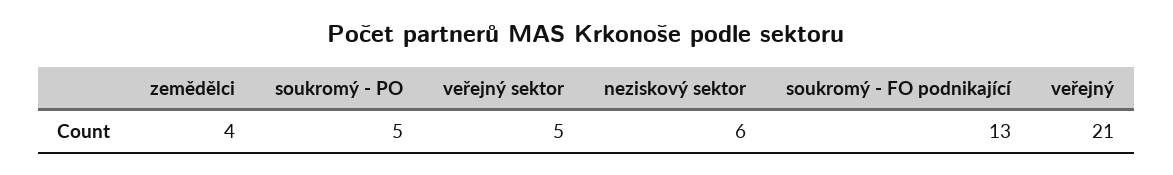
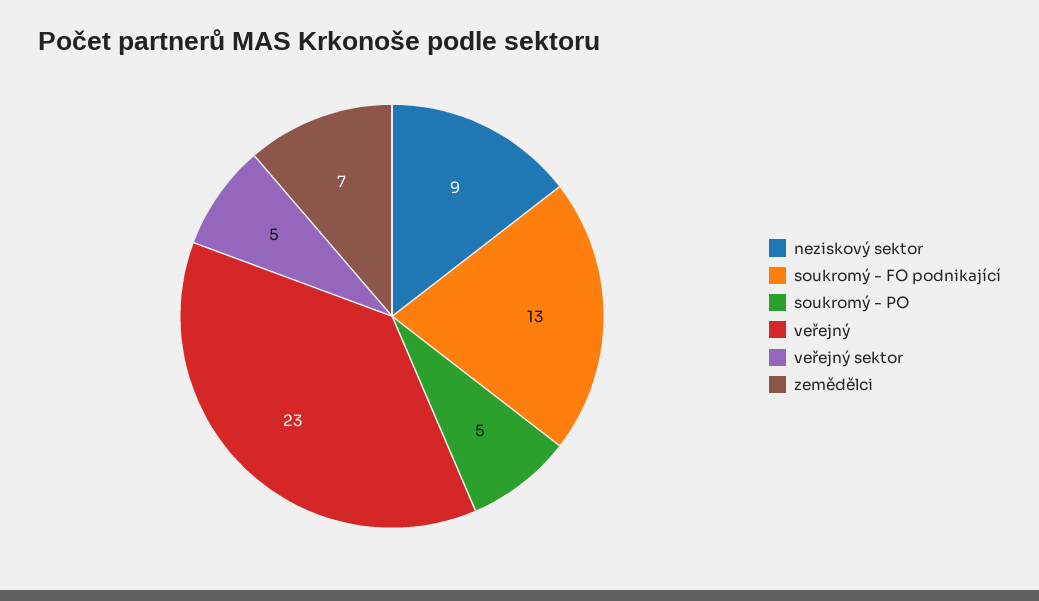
zemědělci: 4 -> 7
neziskový sektor: 6 -> 9
veřejný: 21 -> 23

